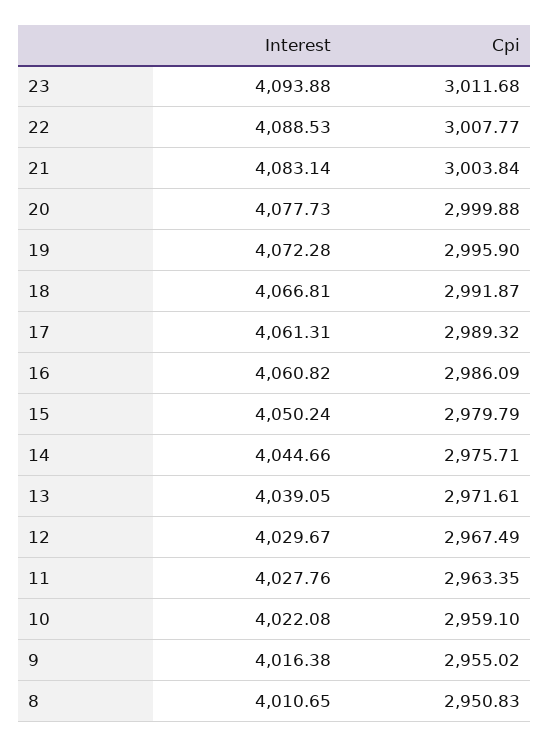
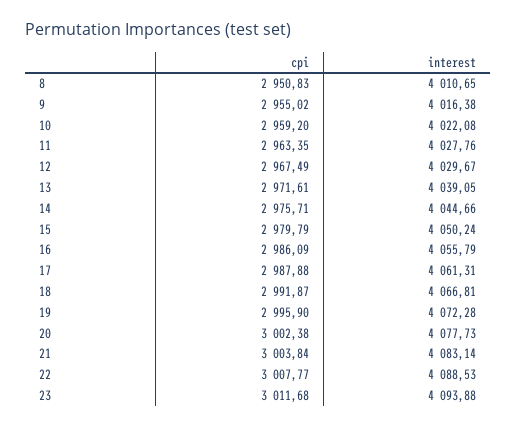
Cpi, 20: 2999.88 -> 3002.38
Cpi, 17: 2989.32 -> 2987.88
Interest, 16: 4060.82 -> 4055.79
Cpi, 10: 2959.1 -> 2959.2

